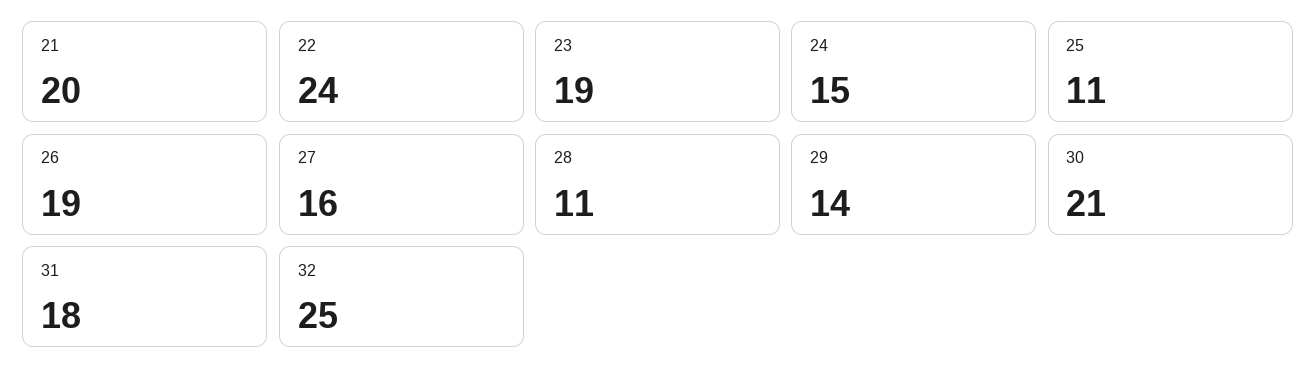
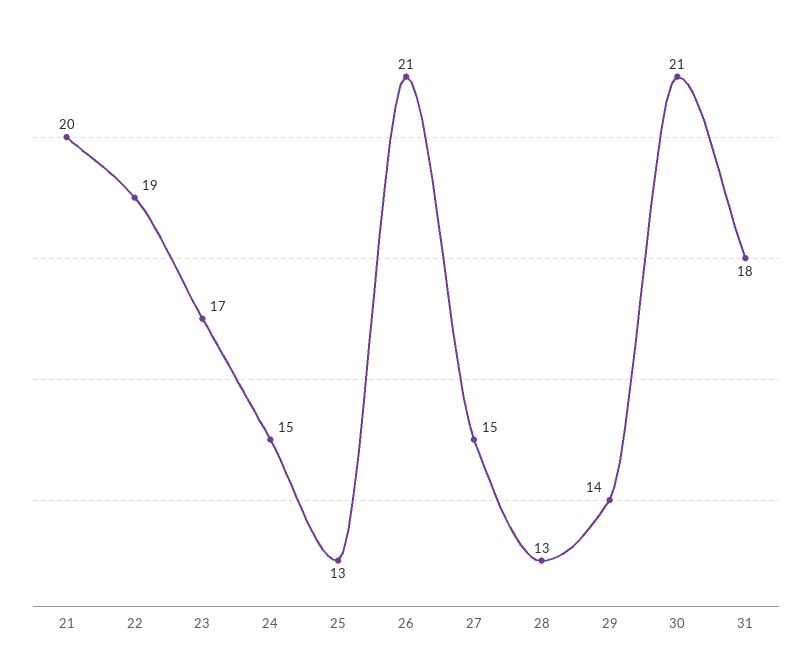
22: 24 -> 19
23: 19 -> 17
25: 11 -> 13
26: 19 -> 21
27: 16 -> 15
28: 11 -> 13
32: 25 -> none

